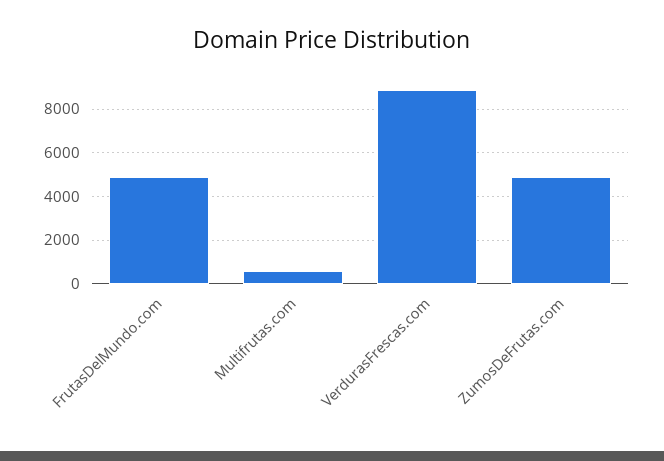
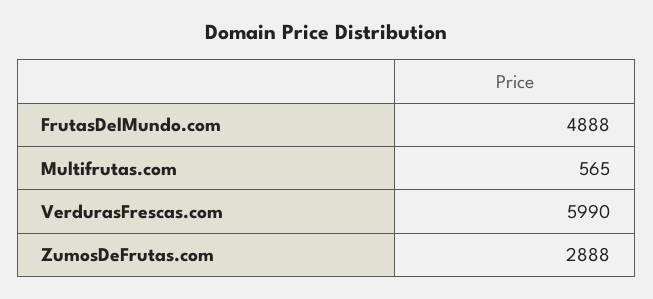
VerdurasFrescas.com: 9000 -> 5990
ZumosDeFrutas.com: 5000 -> 2888

